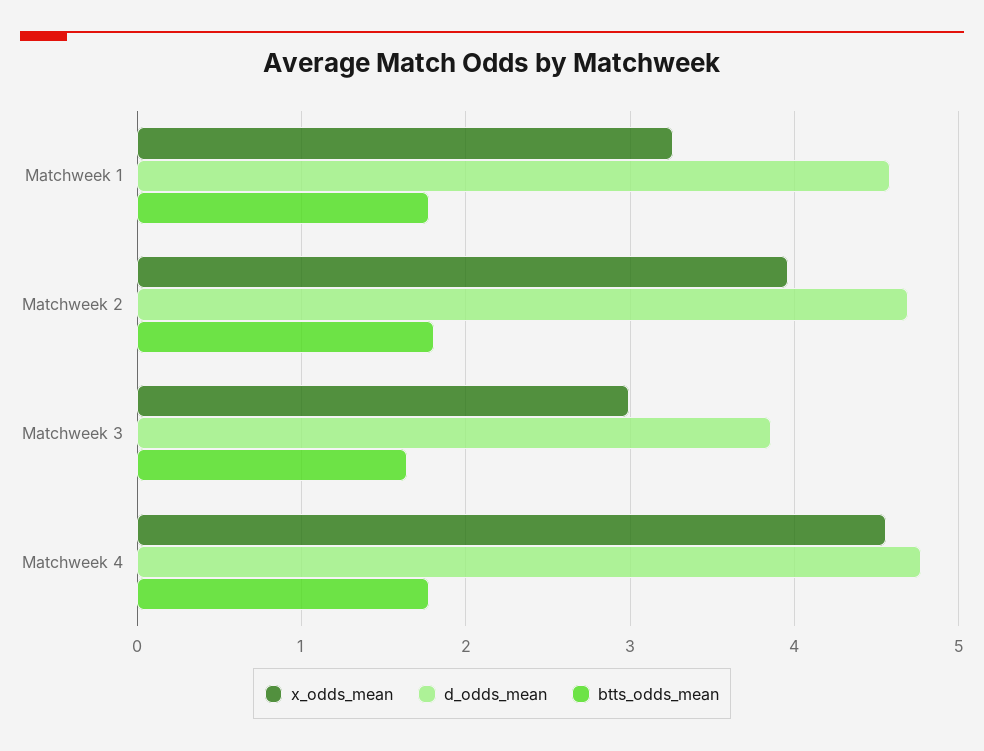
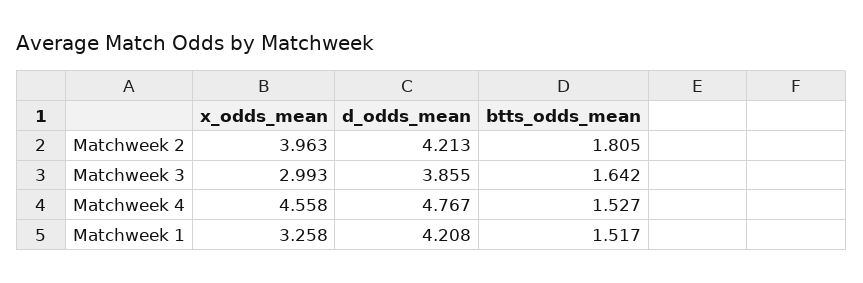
d_odds_mean, Matchweek 1: 4.6 -> 4.208
btts_odds_mean, Matchweek 1: 1.8 -> 1.517
d_odds_mean, Matchweek 2: 4.7 -> 4.213
btts_odds_mean, Matchweek 4: 1.8 -> 1.527

